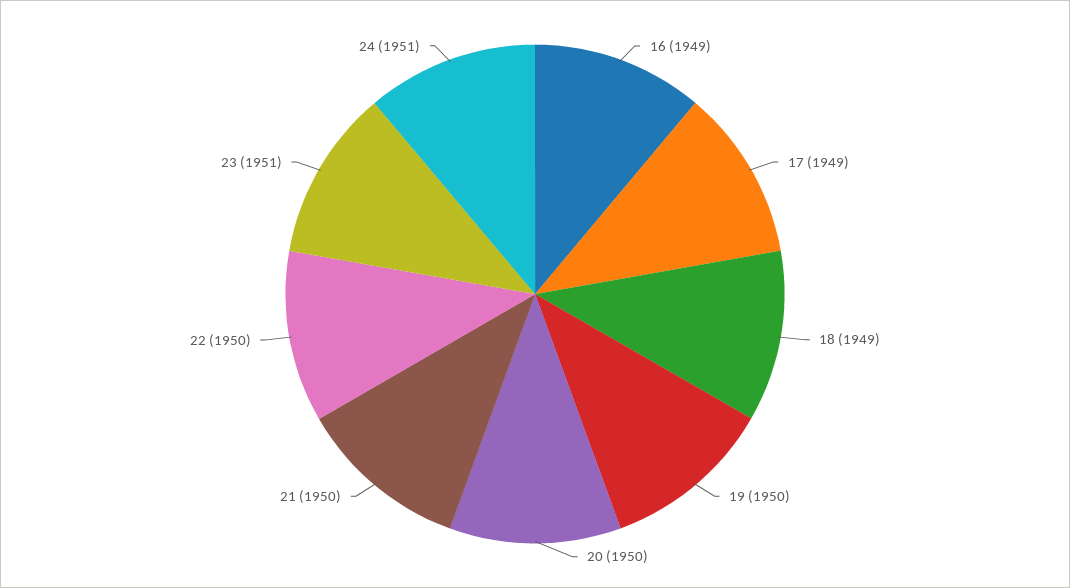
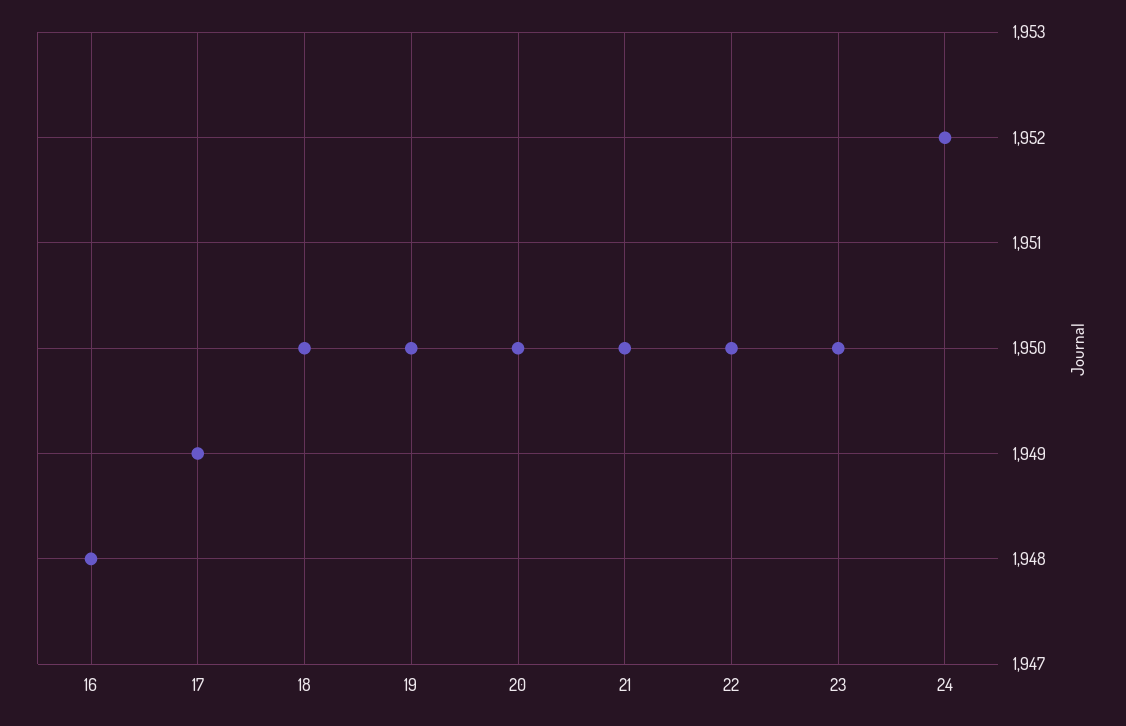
16: 1949 -> 1948
18: 1949 -> 1950
23: 1951 -> 1950
24: 1951 -> 1952

